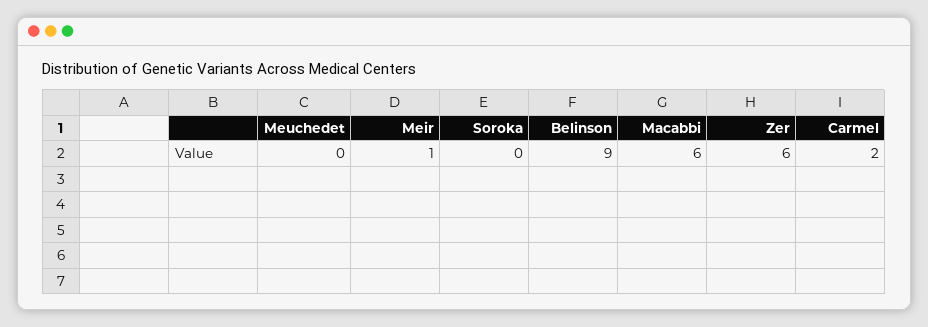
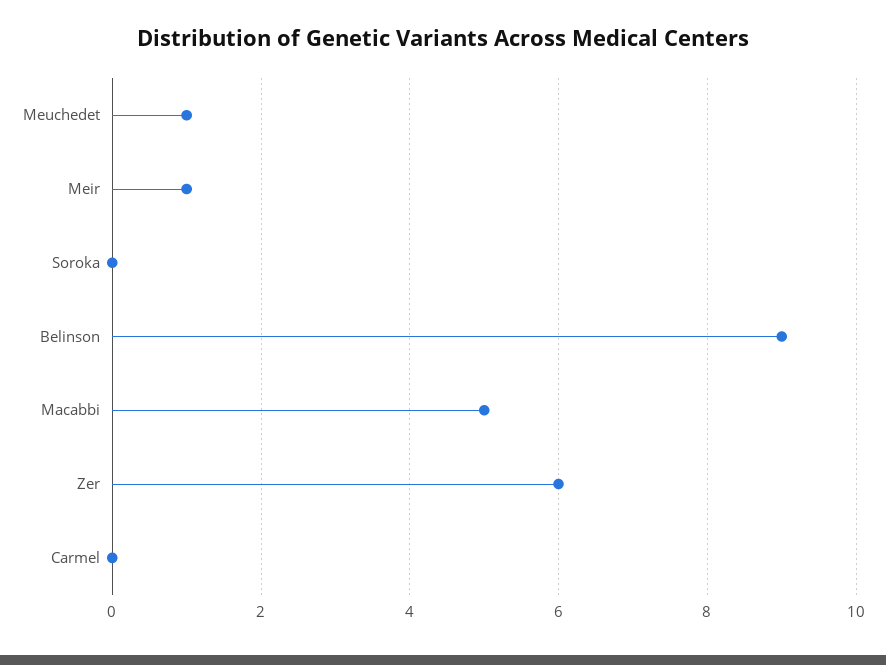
Meuchedet: 0 -> 1
Macabbi: 6 -> 5
Carmel: 2 -> 0

